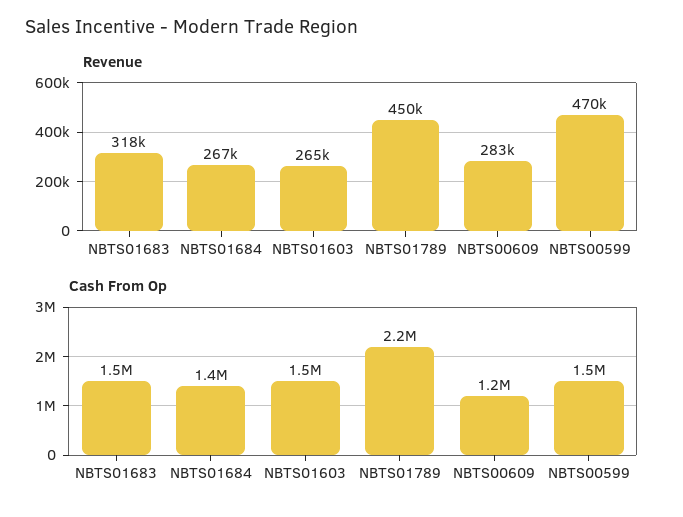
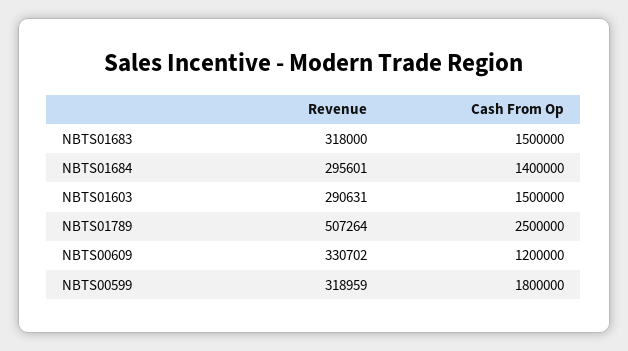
Revenue, NBTS01684: 267000 -> 295601
Revenue, NBTS01603: 265000 -> 290631
Revenue, NBTS01789: 450000 -> 507264
Revenue, NBTS00609: 283000 -> 330702
Revenue, NBTS00599: 470000 -> 318959
Cash From Op, NBTS01789: 2200000 -> 2500000
Cash From Op, NBTS00599: 1500000 -> 1800000

